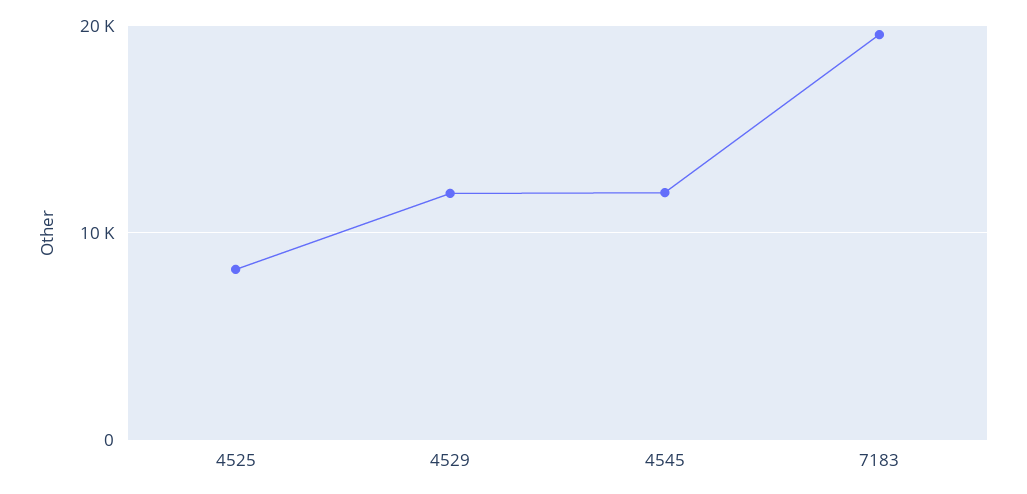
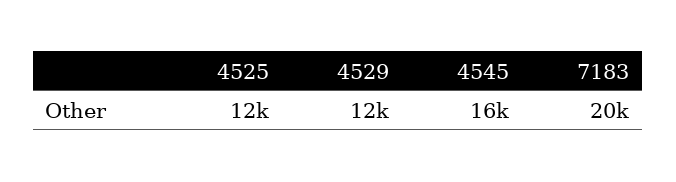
4525: 8000 -> 12000
4545: 12000 -> 16000

